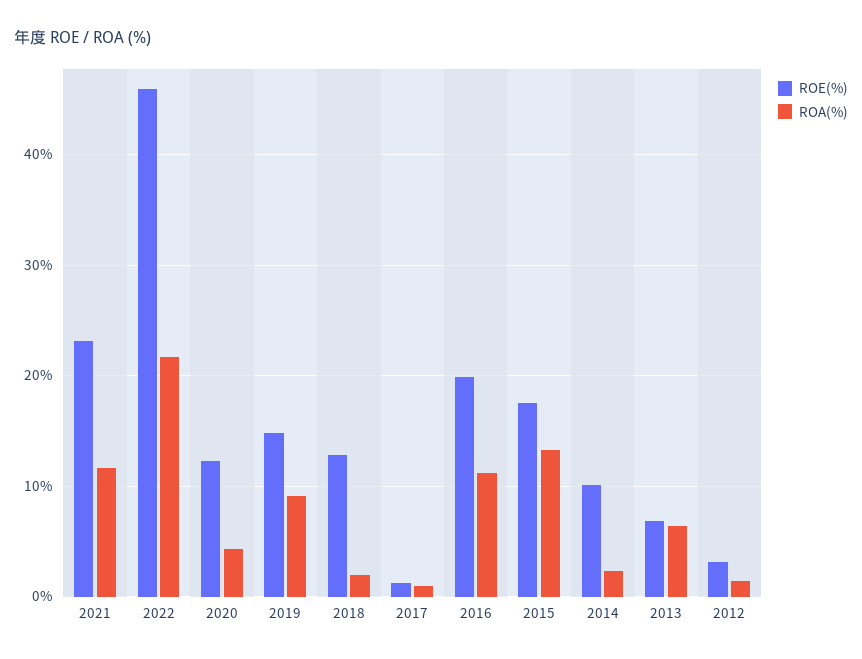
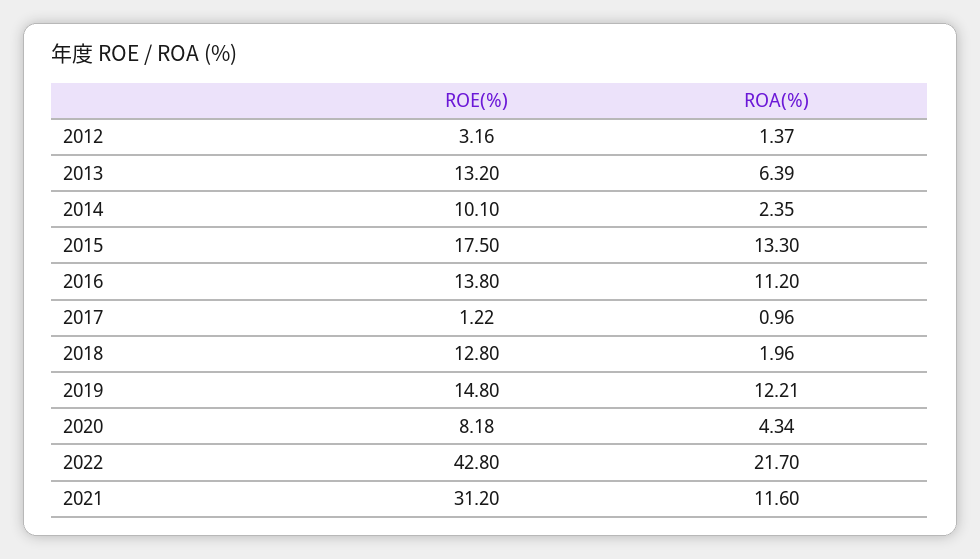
ROE(%), 2021: 23 -> 31.2
ROE(%), 2022: 46 -> 42.8
ROE(%), 2020: 12 -> 8.18
ROA(%), 2019: 9 -> 12.21
ROE(%), 2016: 20 -> 13.8
ROE(%), 2013: 7 -> 13.2

